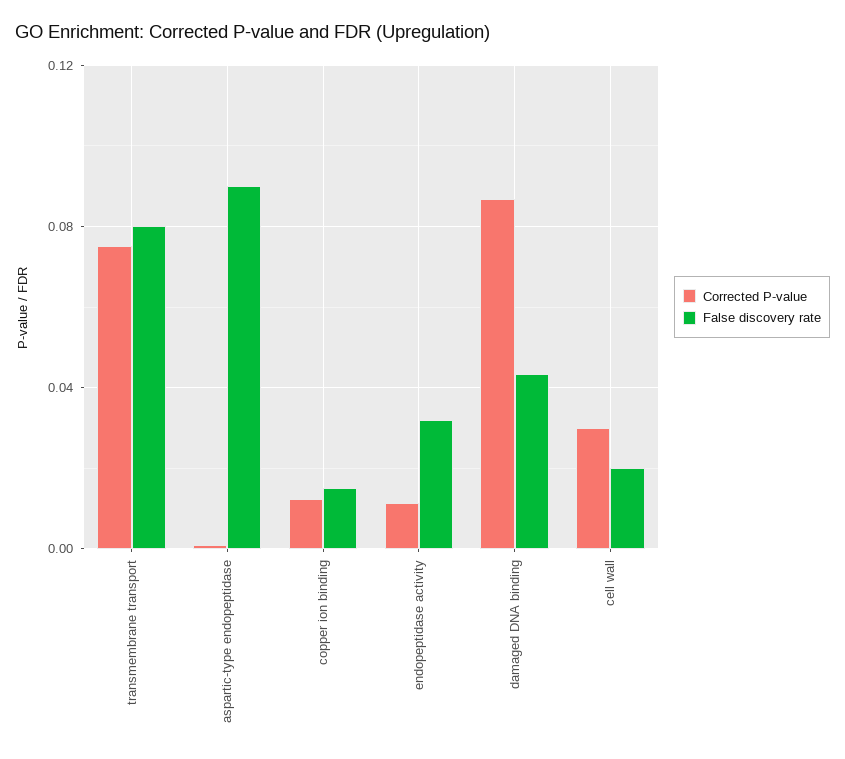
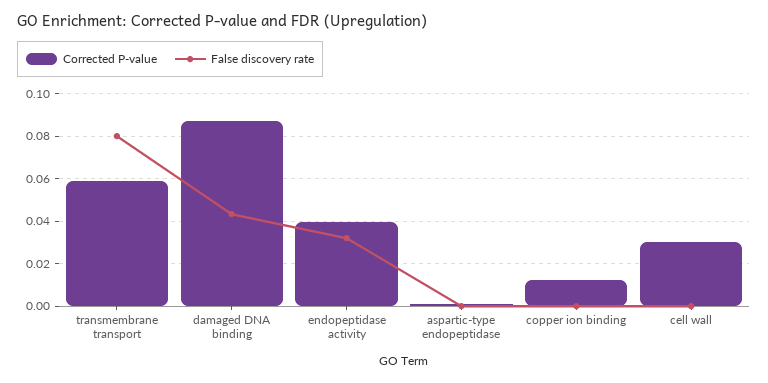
Corrected P-value, transmembrane transport: 0.075 -> 0.06
False discovery rate, aspartic-type endopeptidase: 0.09 -> 0
False discovery rate, copper ion binding: 0.015 -> 0
Corrected P-value, endopeptidase activity: 0.01 -> 0.04
False discovery rate, cell wall: 0.02 -> 0

